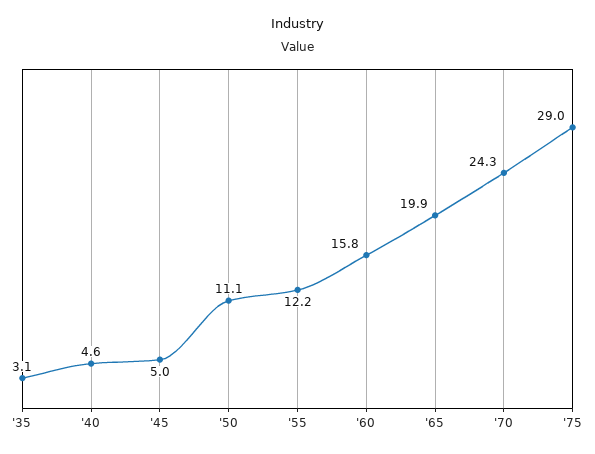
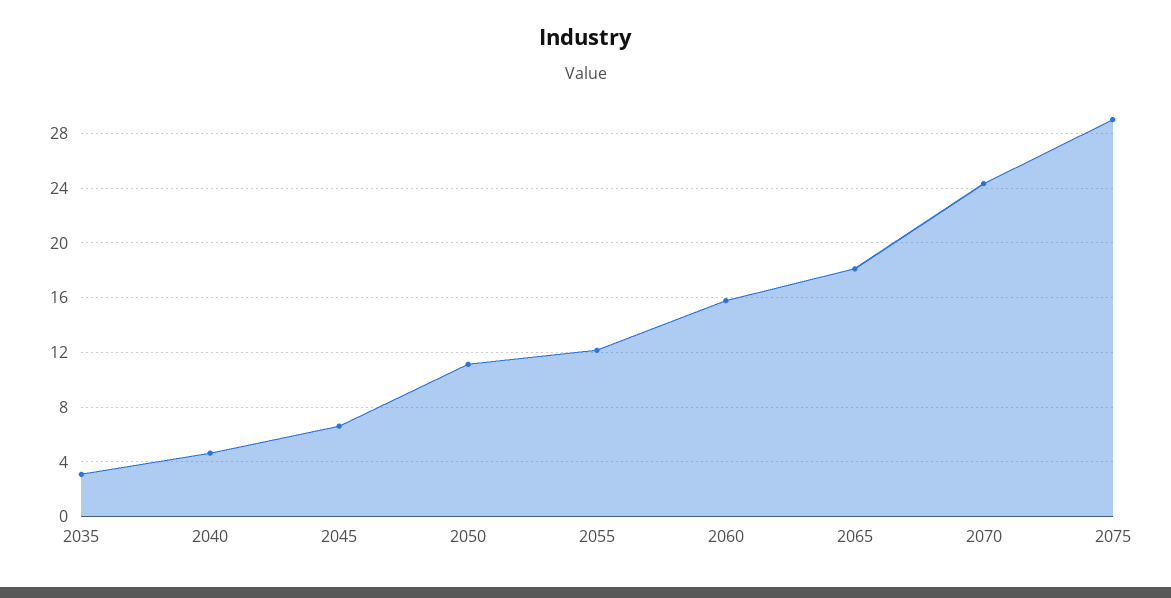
'45: 5 -> 6.5
'65: 19.9 -> 18

